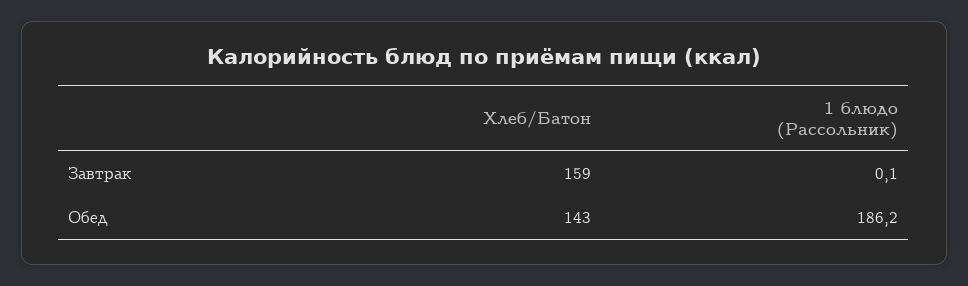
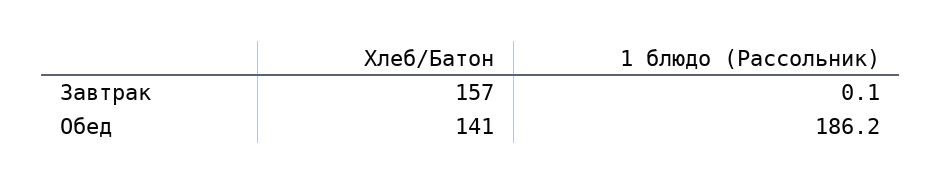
Хлеб/Батон, Завтрак: 159 -> 157
Хлеб/Батон, Обед: 143 -> 141

